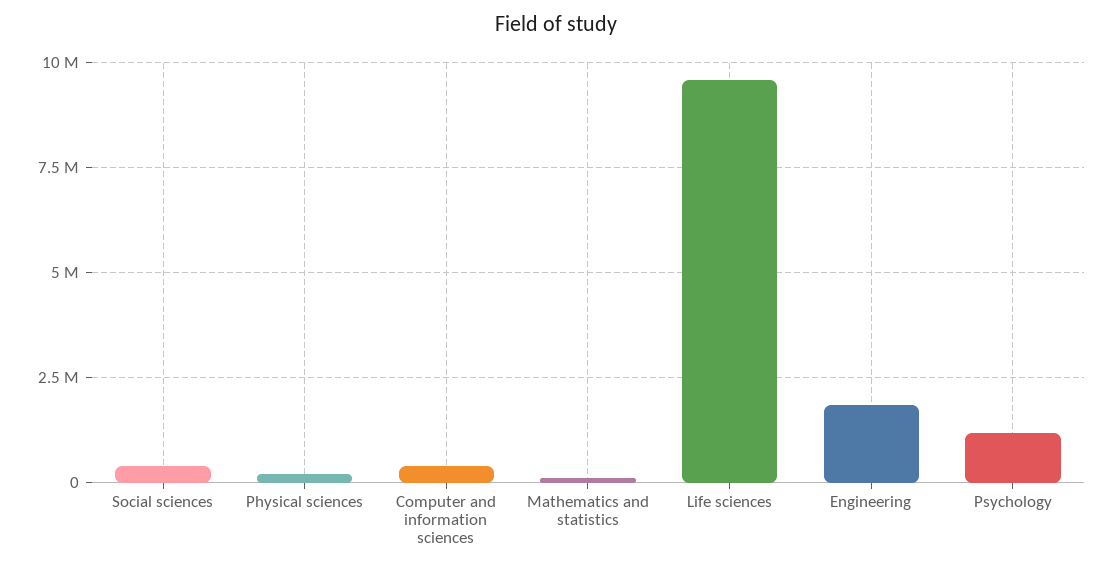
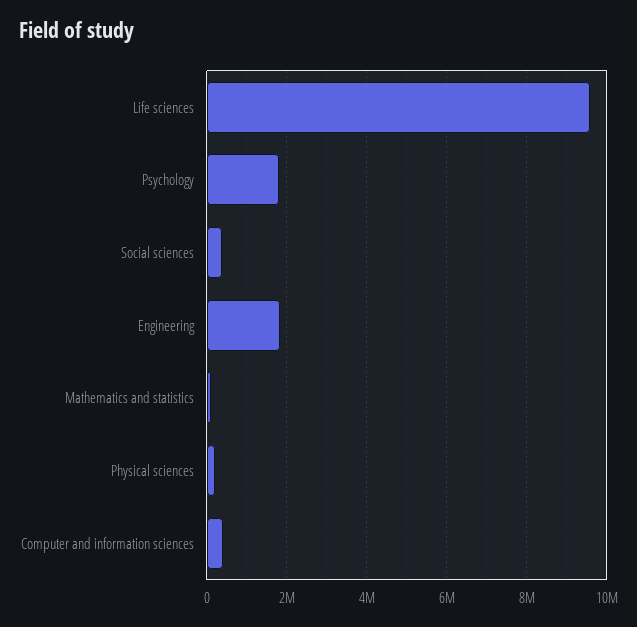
Psychology: 1250000 -> 1800000

